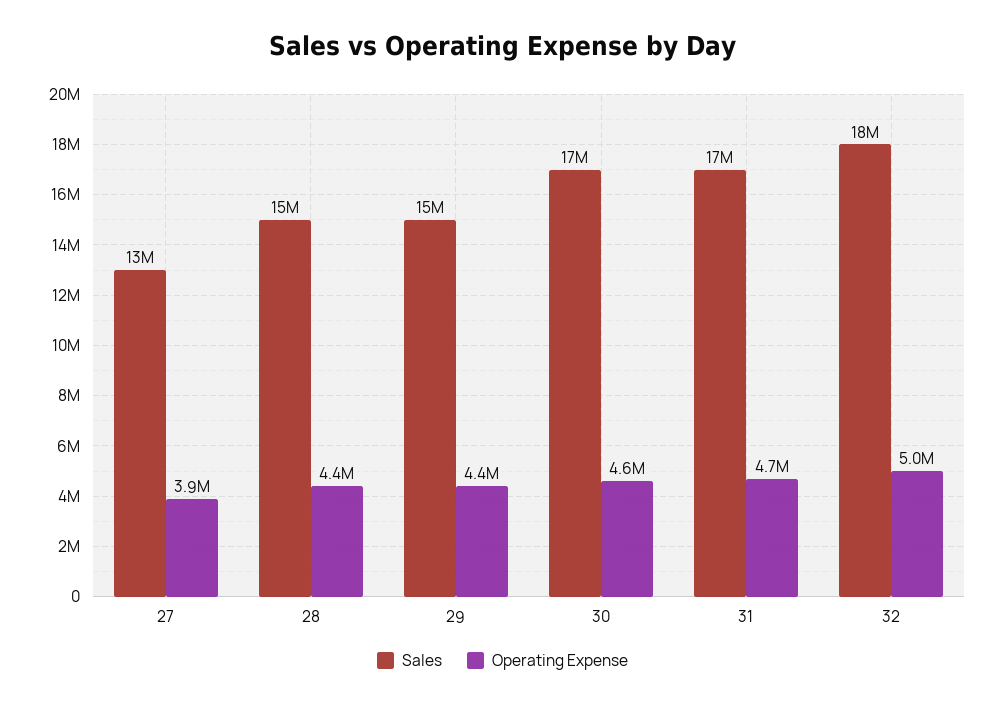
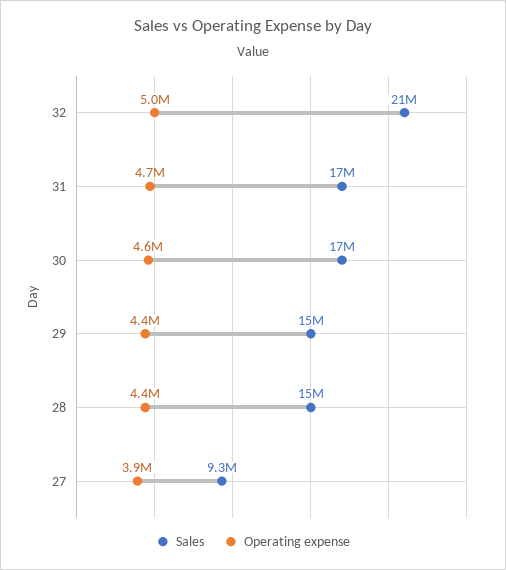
Sales, 27: 13000000 -> 9300000
Sales, 32: 18000000 -> 21000000

